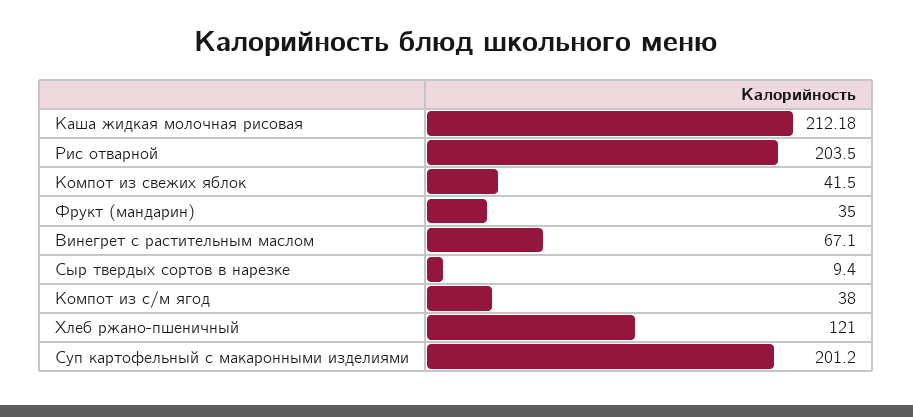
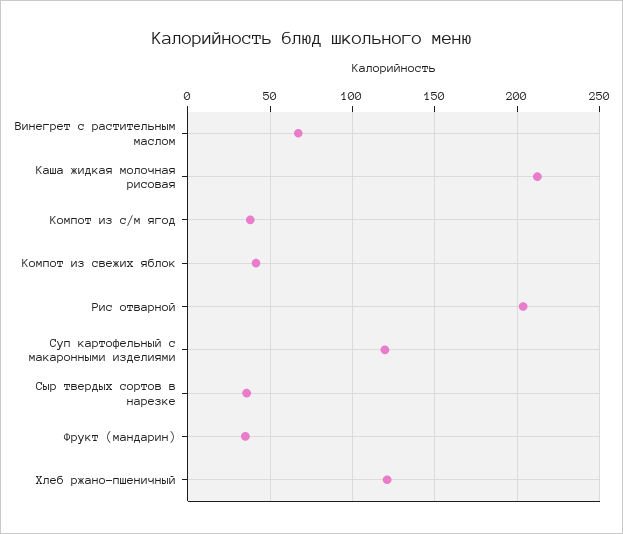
Сыр твердых сортов в нарезке: 9.4 -> 35
Суп картофельный с макаронными изделиями: 201.2 -> 120

